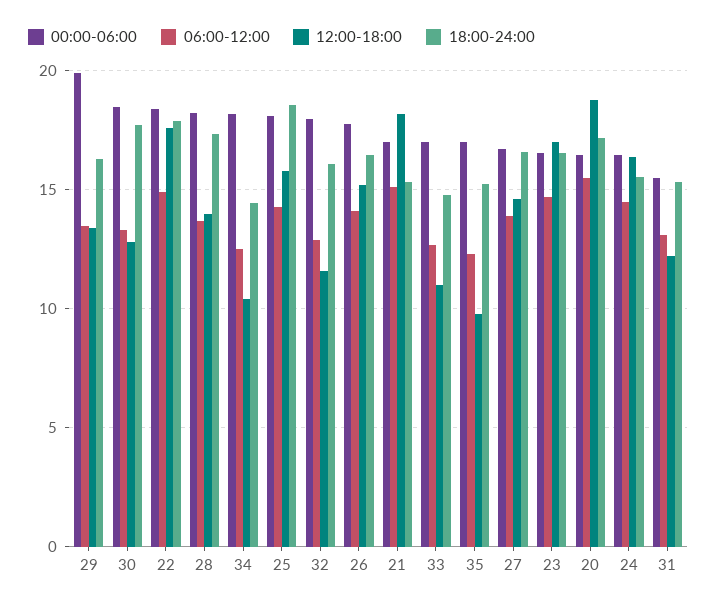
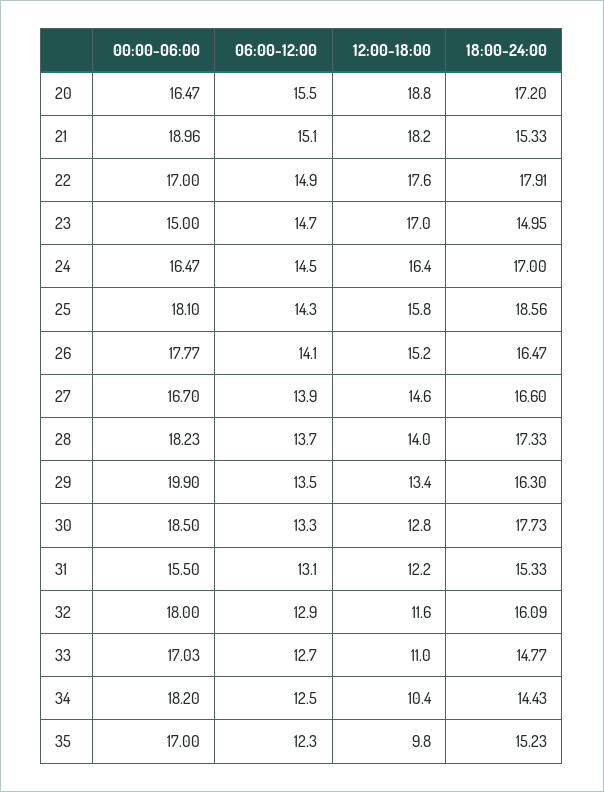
00:00-06:00, 22: 18.5 -> 17
00:00-06:00, 21: 17 -> 18.96
00:00-06:00, 23: 16.5 -> 15
18:00-24:00, 23: 16.5 -> 14.95
18:00-24:00, 24: 15.5 -> 17

